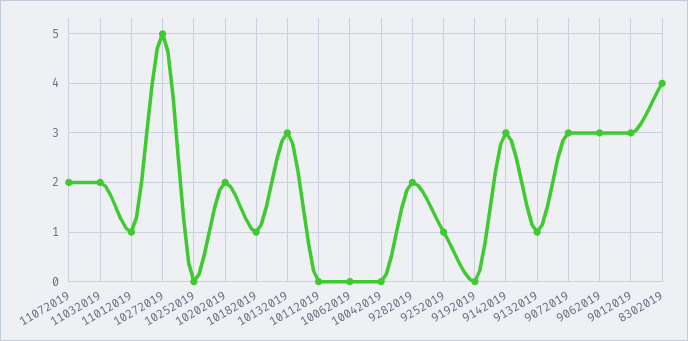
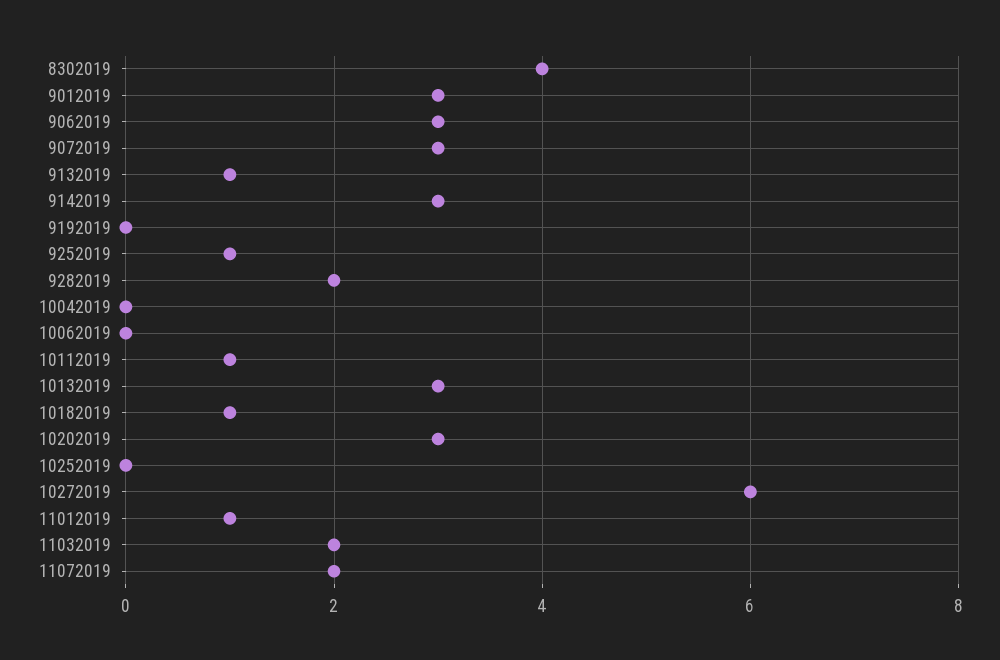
10272019: 5 -> 6
10202019: 2 -> 3
10112019: 0 -> 1

